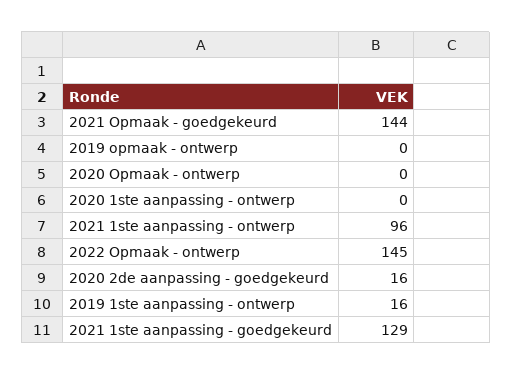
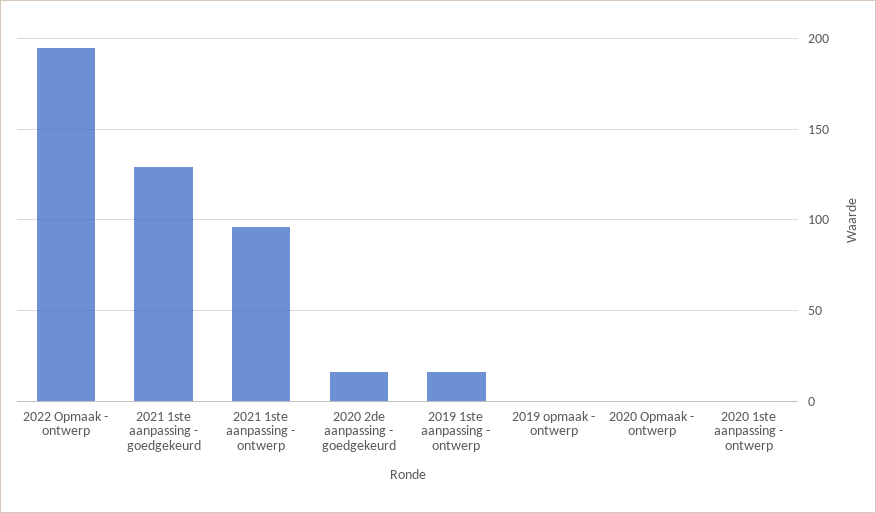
2021 Opmaak - goedgekeurd: 144 -> none
2022 Opmaak - ontwerp: 145 -> 195

